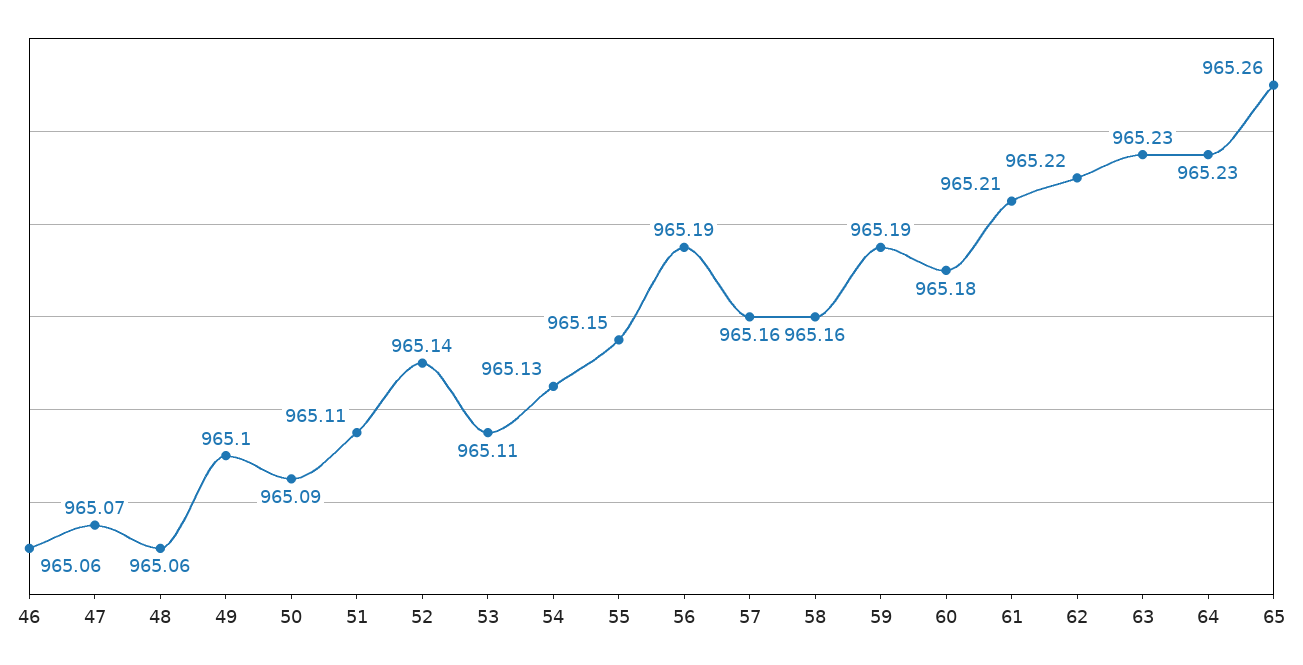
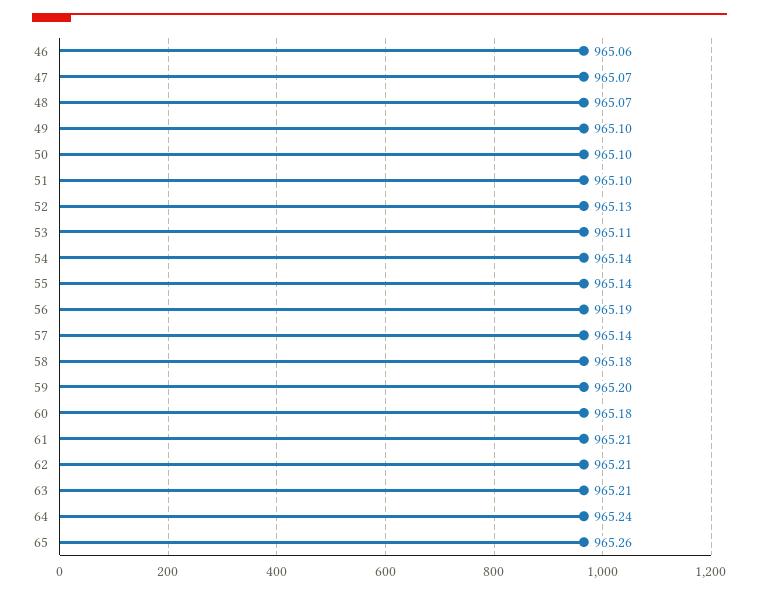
48: 965.06 -> 965.07
50: 965.09 -> 965.1
51: 965.11 -> 965.1
52: 965.14 -> 965.13
54: 965.13 -> 965.14
55: 965.15 -> 965.14
57: 965.16 -> 965.14
58: 965.16 -> 965.18
59: 965.19 -> 965.2
62: 965.22 -> 965.21
63: 965.23 -> 965.21
64: 965.23 -> 965.24

